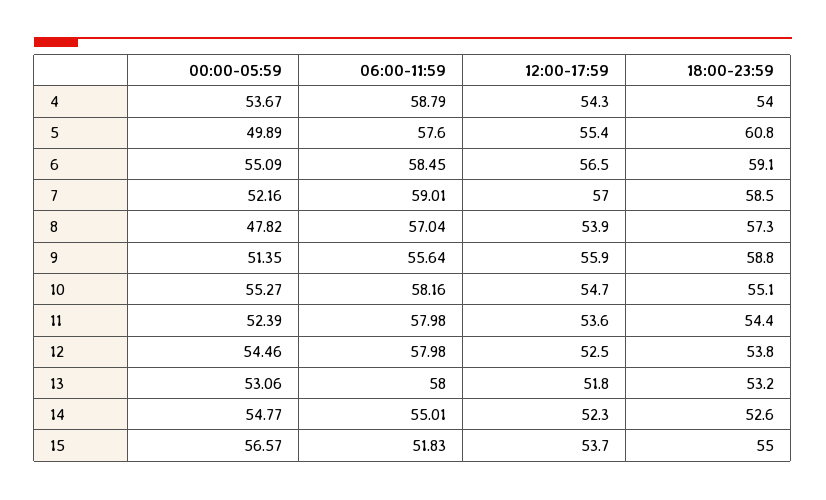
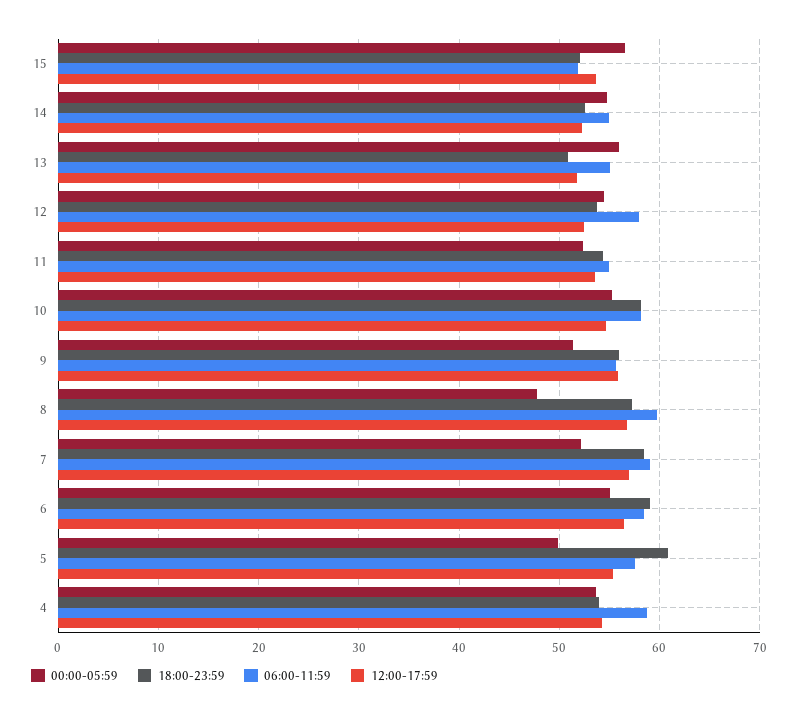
06:00-11:59, 8: 57.04 -> 60
12:00-17:59, 8: 53.9 -> 57
18:00-23:59, 9: 58.8 -> 56
18:00-23:59, 10: 55.1 -> 58
06:00-11:59, 11: 57.98 -> 55
00:00-05:59, 13: 53.06 -> 56
06:00-11:59, 13: 58 -> 55
18:00-23:59, 13: 53.2 -> 51
18:00-23:59, 15: 55 -> 52

